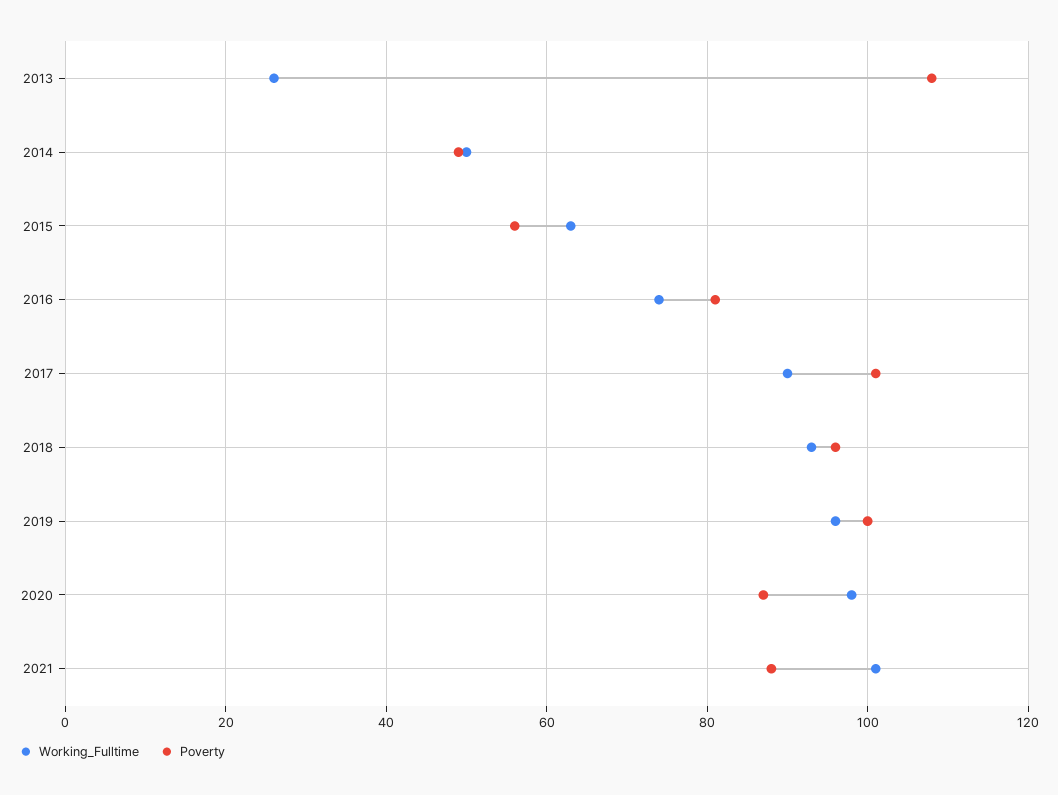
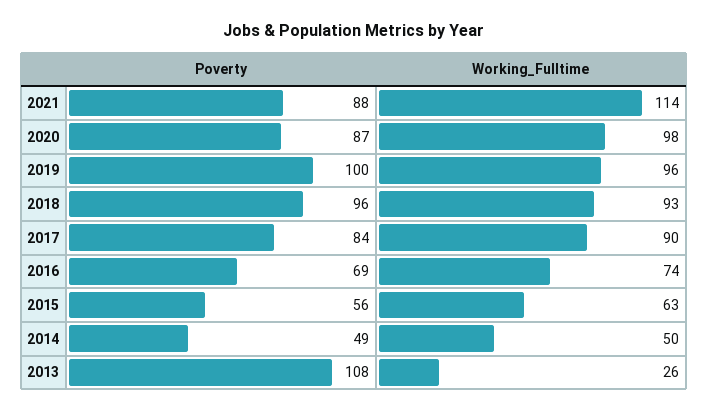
Poverty, 2016: 80 -> 69
Poverty, 2017: 100 -> 84
Working_Fulltime, 2021: 100 -> 114

